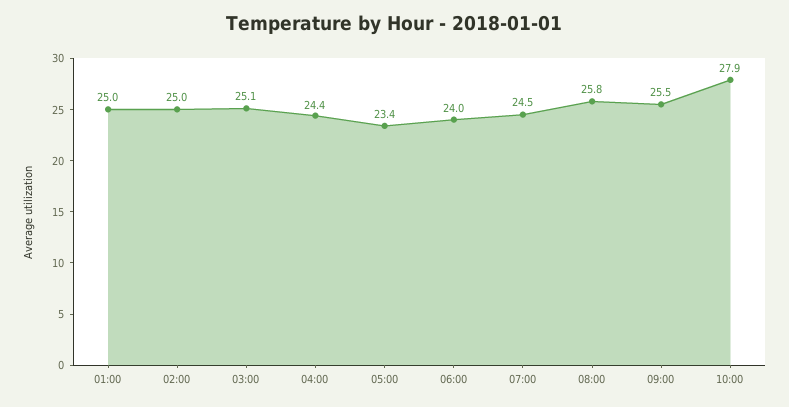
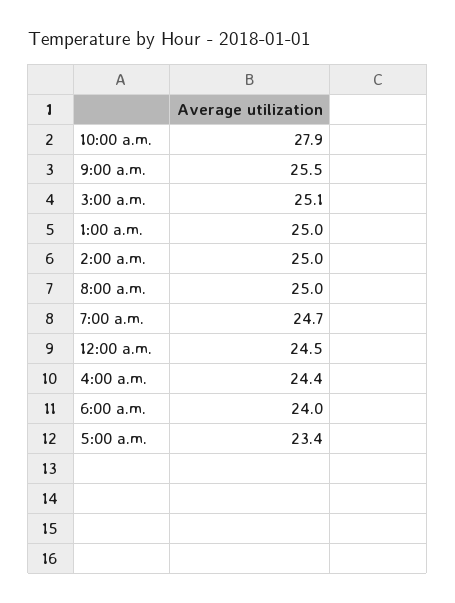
07:00: 24.5 -> 24.7
08:00: 25.8 -> 25
12:00 a.m.: none -> 24.5

